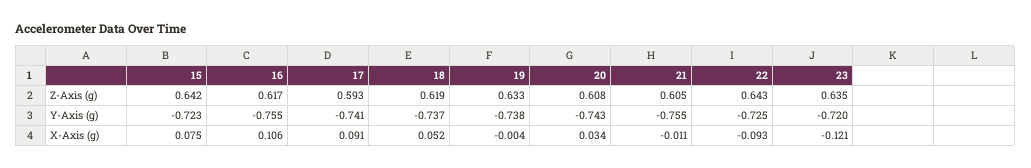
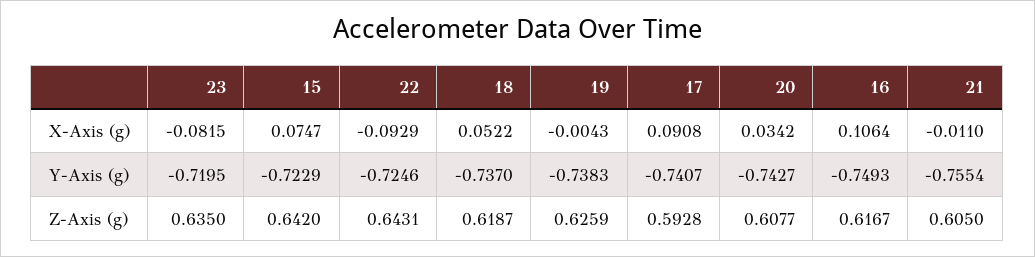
19, Z-Axis (g): 0.633 -> 0.6259
16, Y-Axis (g): -0.755 -> -0.7493
23, X-Axis (g): -0.121 -> -0.0815

